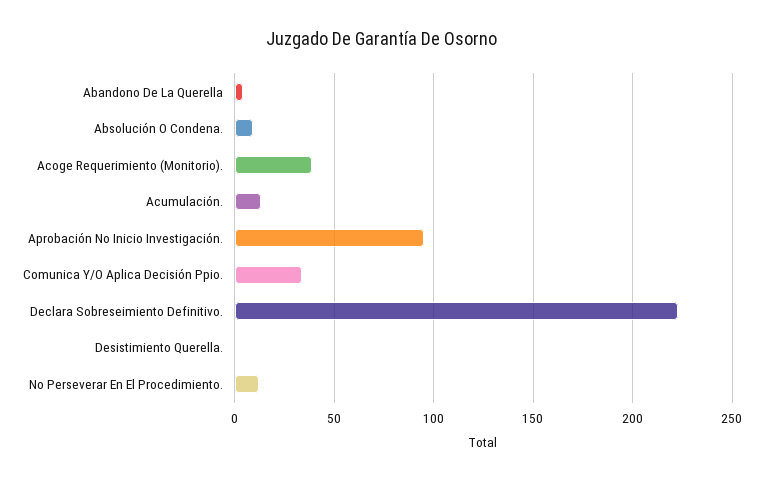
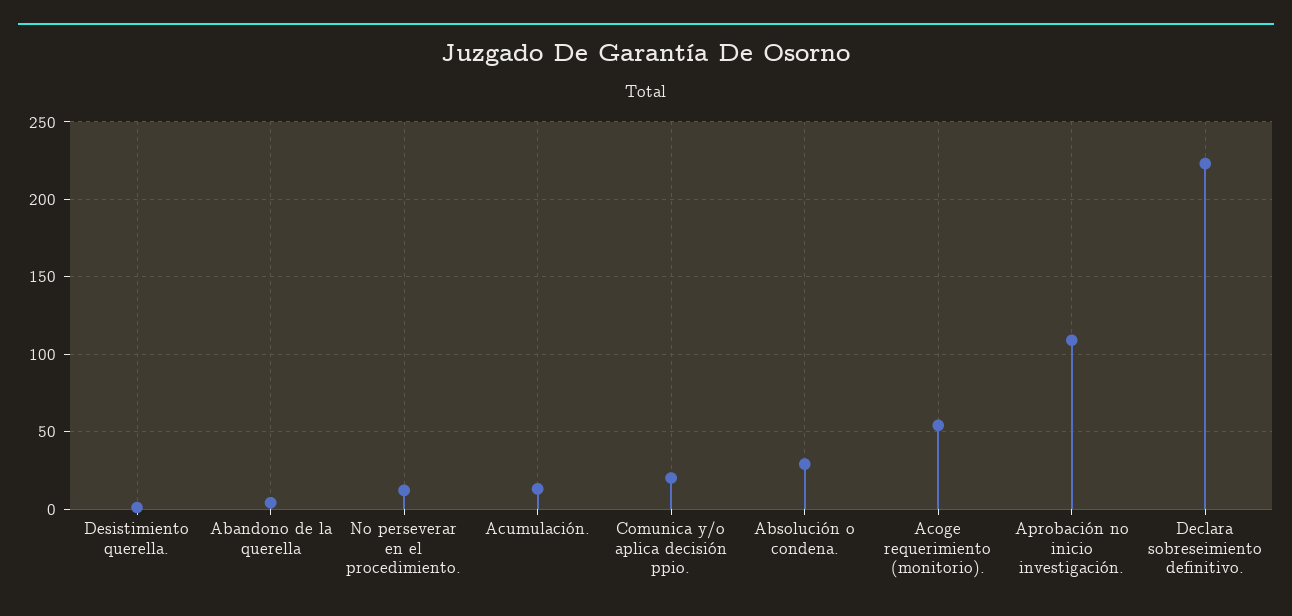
Absolución O Condena.: 10 -> 30
Acoge Requerimiento (Monitorio).: 40 -> 55
Aprobación No Inicio Investigación.: 95 -> 110
Comunica Y/O Aplica Decisión Ppio.: 35 -> 20

